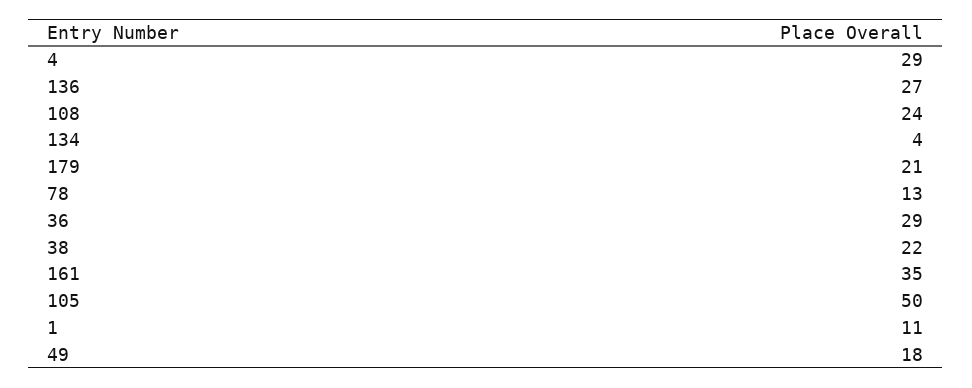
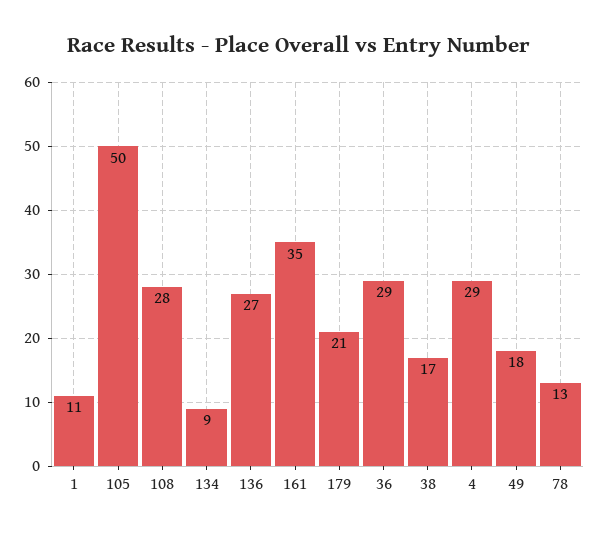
108: 24 -> 28
134: 4 -> 9
38: 22 -> 17

